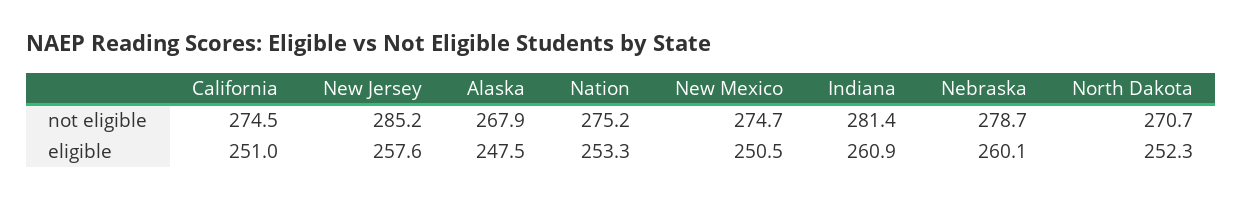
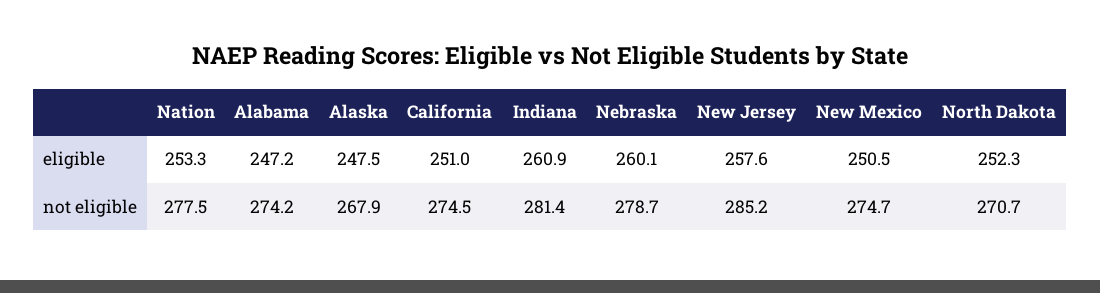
Nation, not eligible: 275.2 -> 277.5
Alabama, eligible: none -> 247.2
Alabama, not eligible: none -> 274.2

